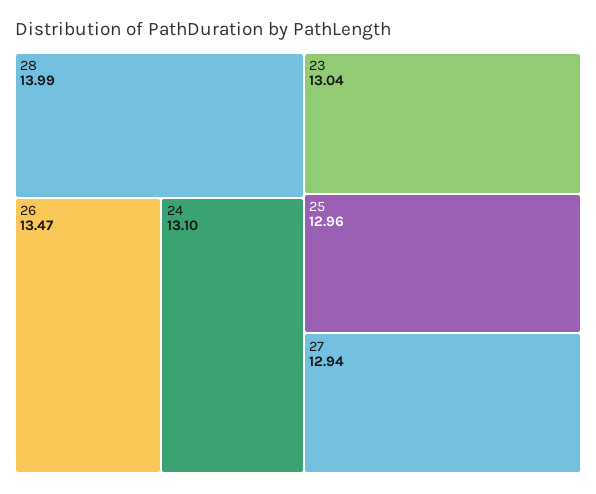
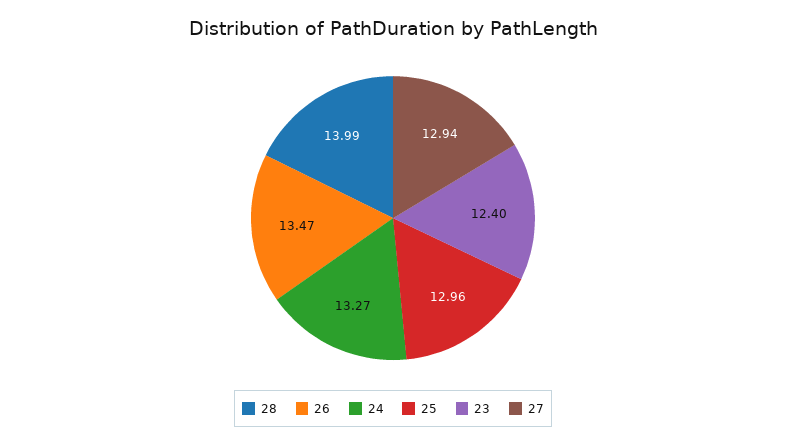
24: 13.1 -> 13.27
23: 13.04 -> 12.4

